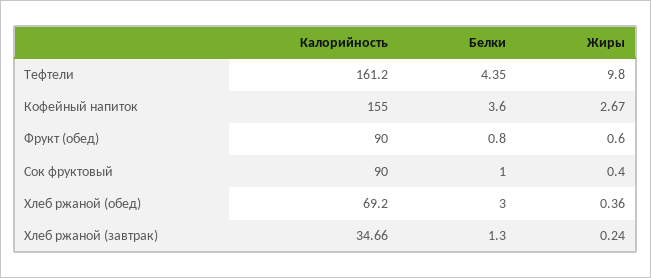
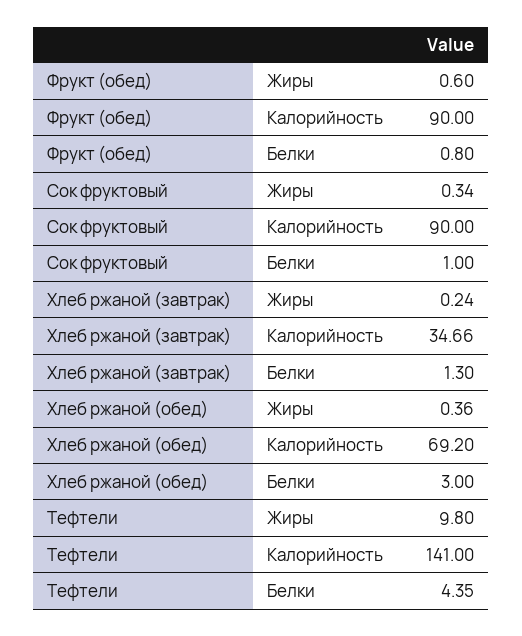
Калорийность, Тефтели: 161.2 -> 141
Калорийность, Кофейный напиток: 155 -> none
Белки, Кофейный напиток: 3.6 -> none
Жиры, Кофейный напиток: 2.67 -> none
Жиры, Сок фруктовый: 0.4 -> 0.34

